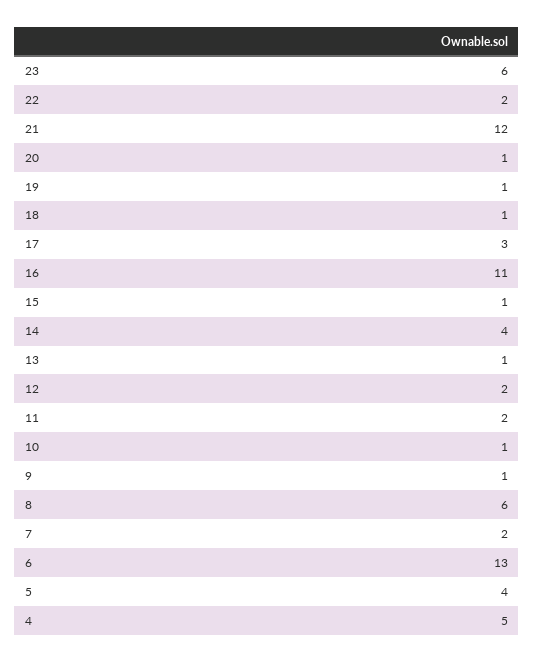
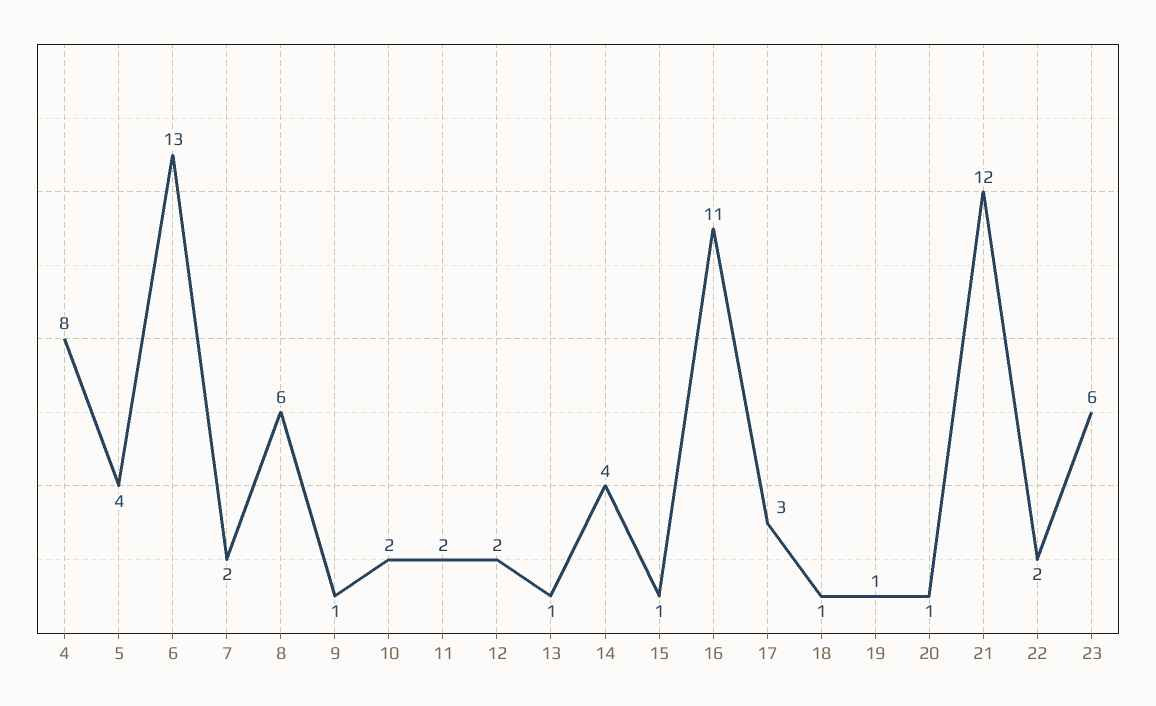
10: 1 -> 2
4: 5 -> 8

